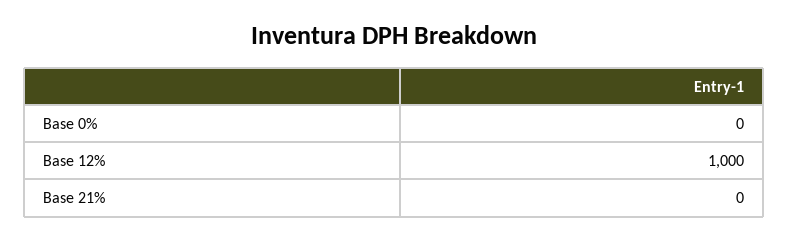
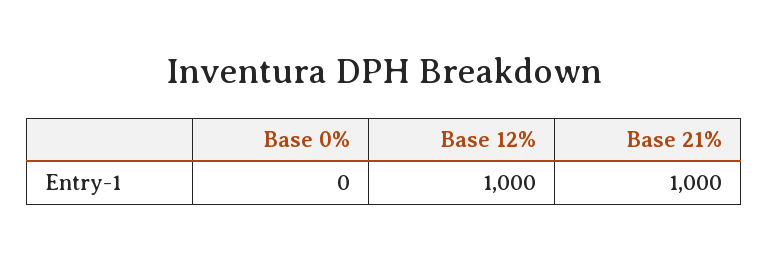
Base 21%: 0 -> 1000

